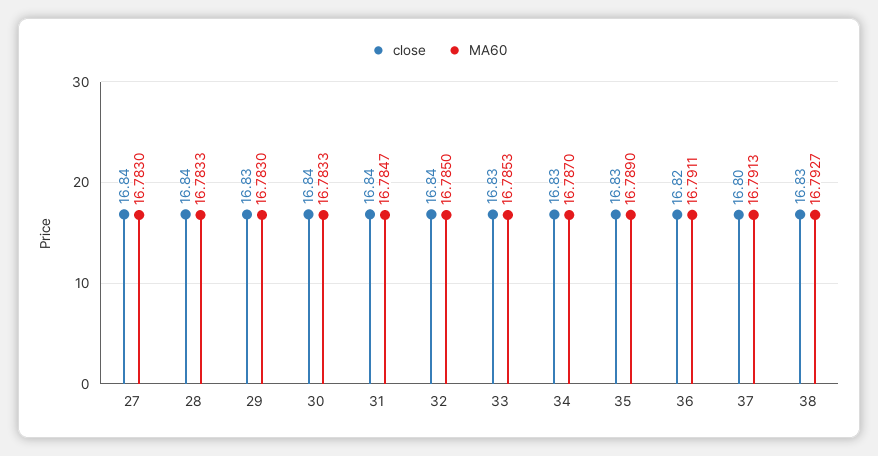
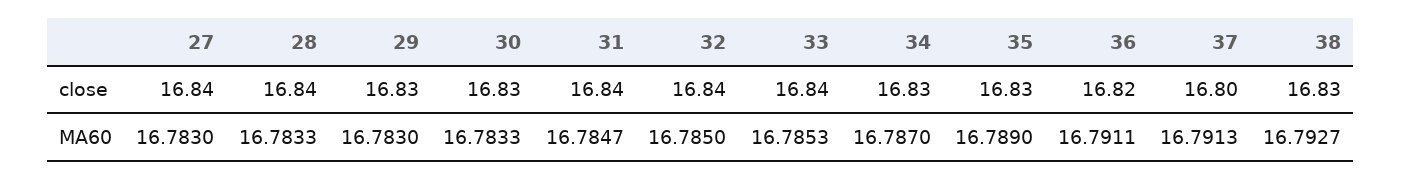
close, 30: 16.84 -> 16.83
close, 33: 16.83 -> 16.84

